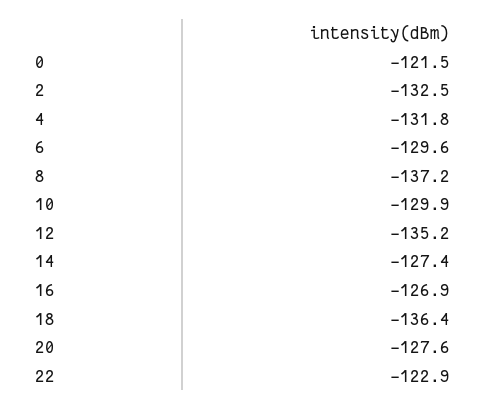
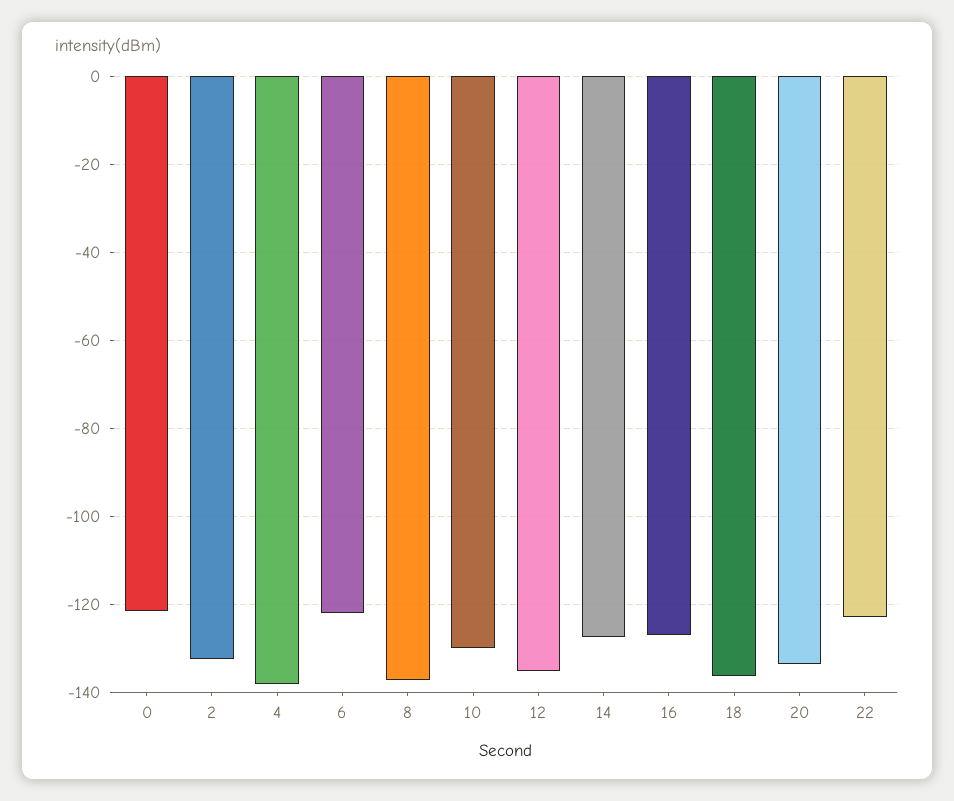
4: -131.8 -> -138
6: -129.6 -> -122
20: -127.6 -> -134

